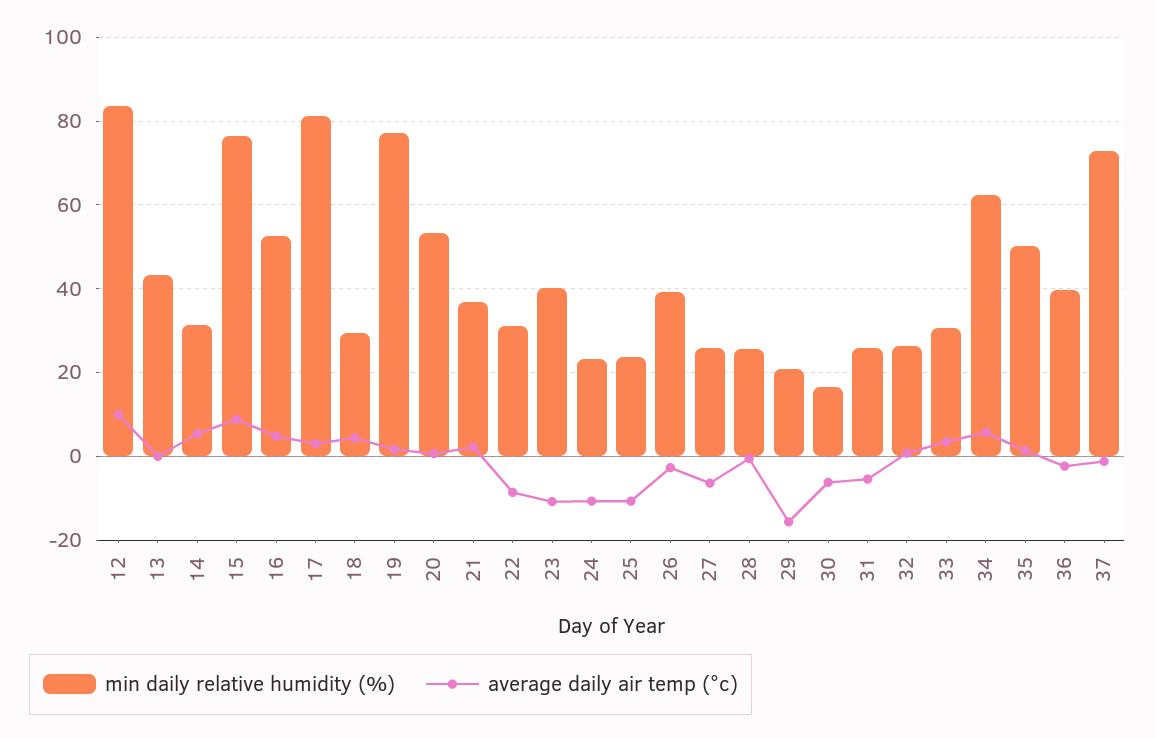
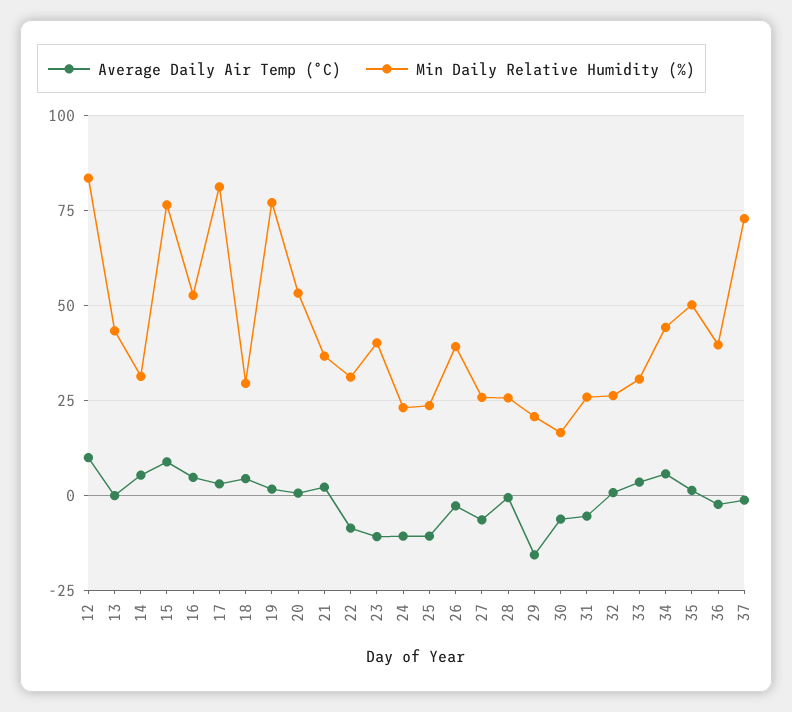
min daily relative humidity (%), 34: 62 -> 45

